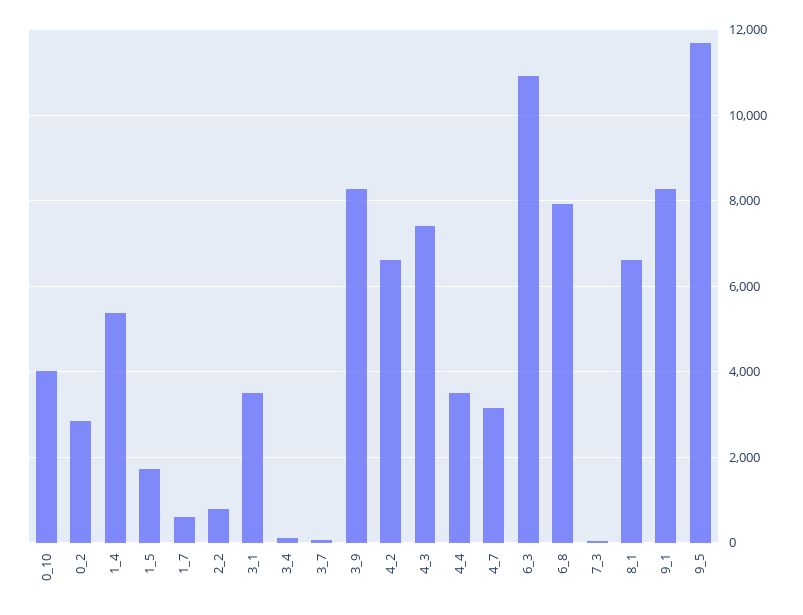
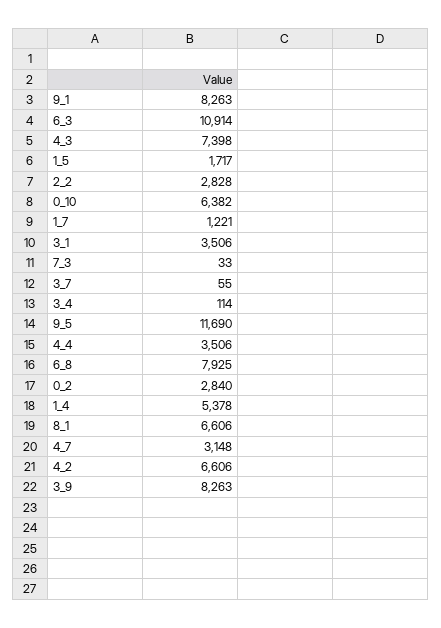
0_10: 4000 -> 6382
1_7: 600 -> 1221
2_2: 800 -> 2828

